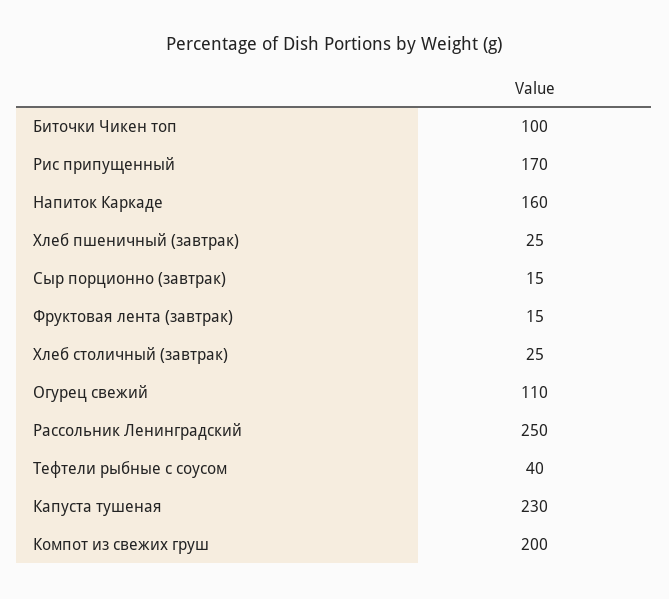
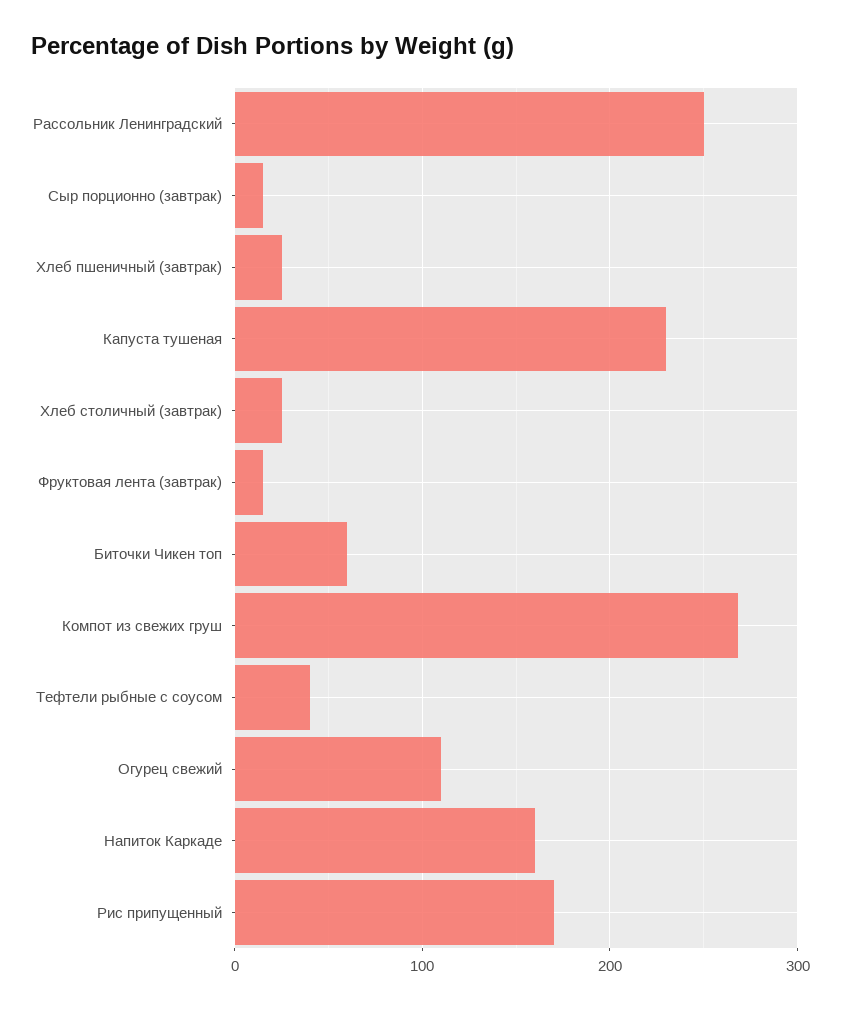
Биточки Чикен топ: 100 -> 60
Компот из свежих груш: 200 -> 270

